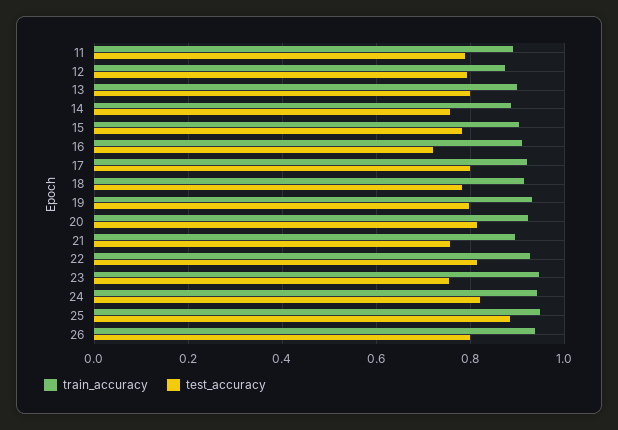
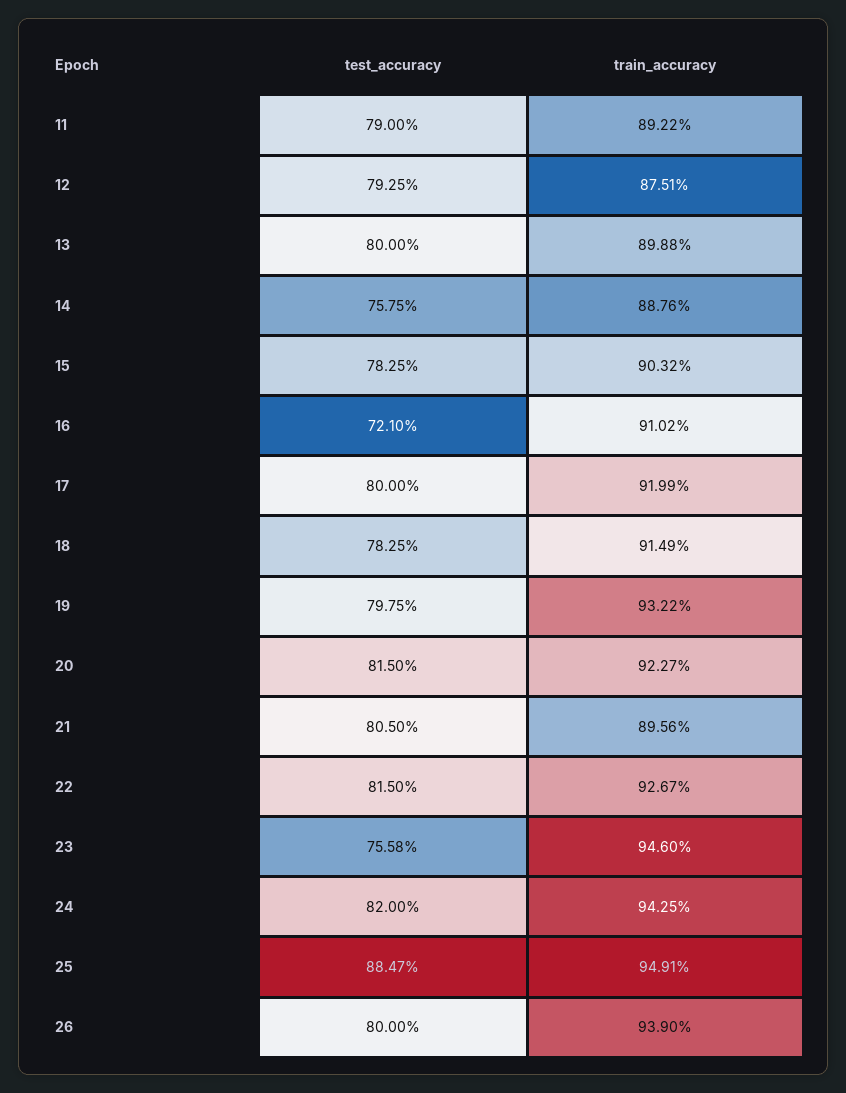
test_accuracy, 21: 0.76 -> 0.805

